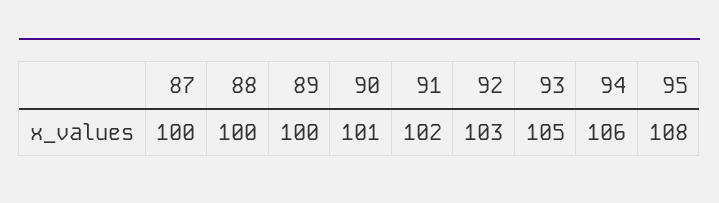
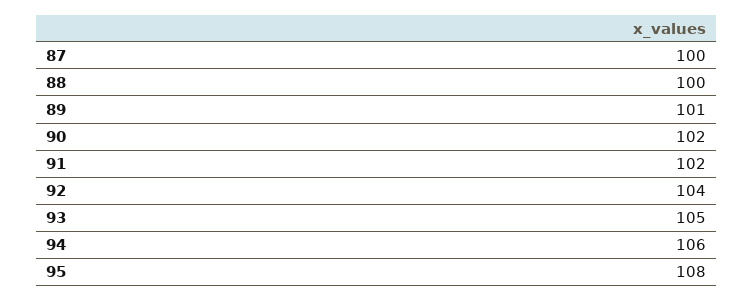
89: 100 -> 101
90: 101 -> 102
92: 103 -> 104

